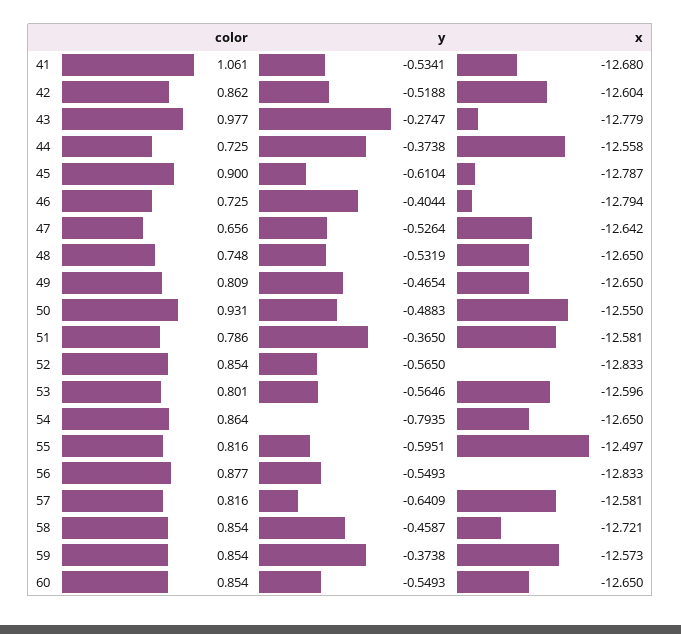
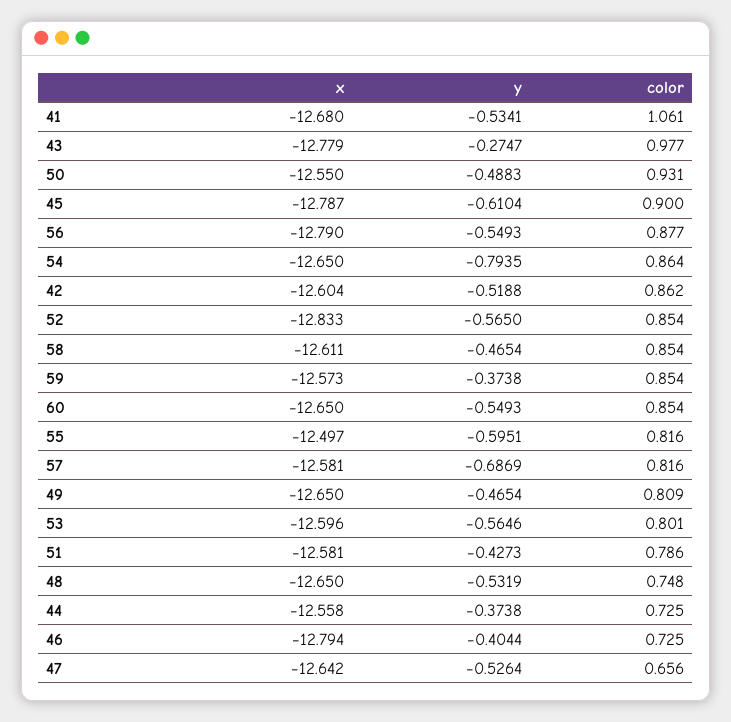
y, 51: -0.365 -> -0.4273
x, 56: -12.833 -> -12.79
y, 57: -0.6409 -> -0.6869
y, 58: -0.4587 -> -0.4654
x, 58: -12.721 -> -12.611

